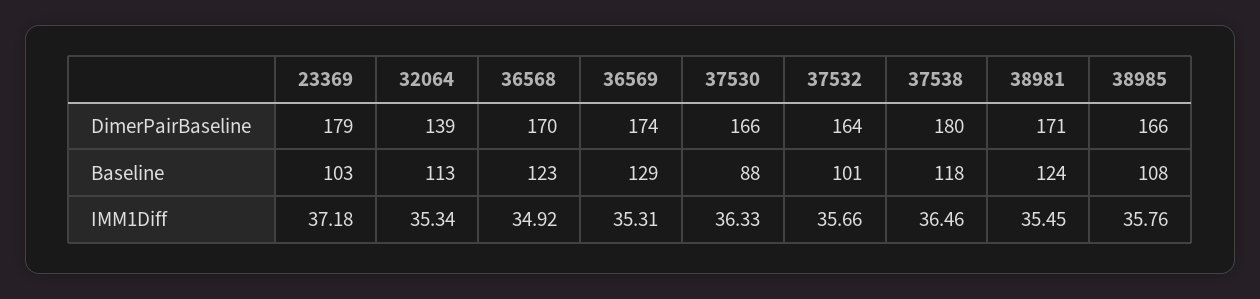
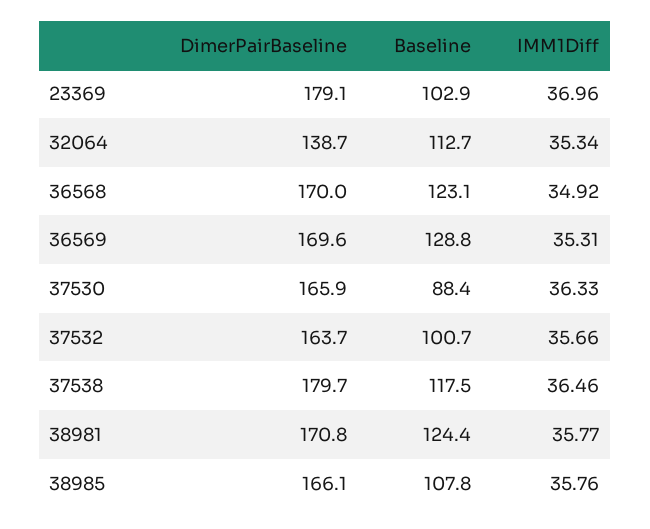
36569, DimerPairBaseline: 174 -> 169.6
23369, IMM1Diff: 37.18 -> 36.96
38981, IMM1Diff: 35.45 -> 35.77

